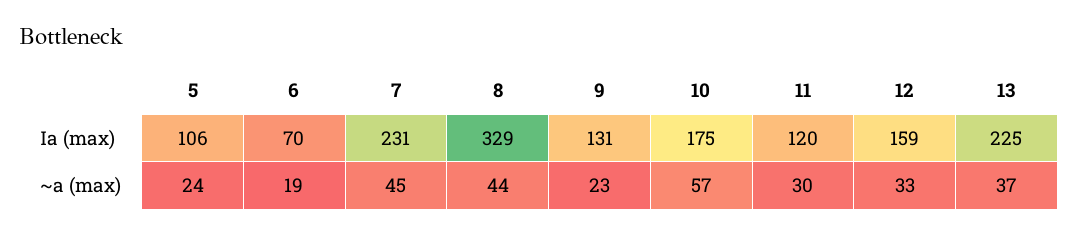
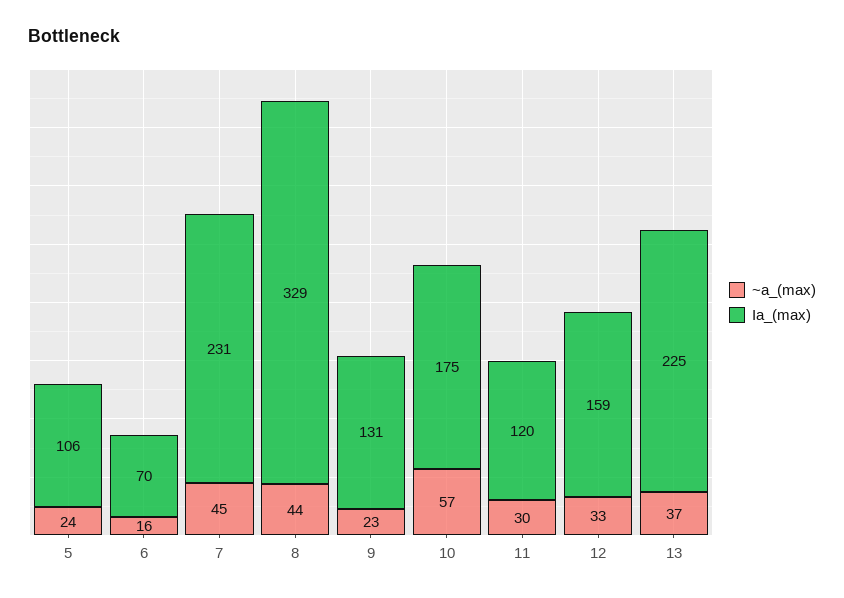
~a (max), 6: 19 -> 16

